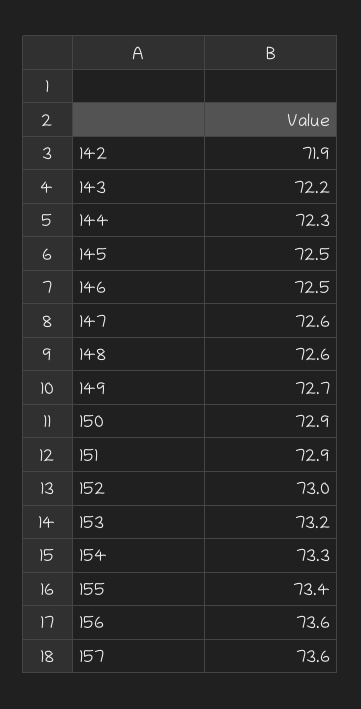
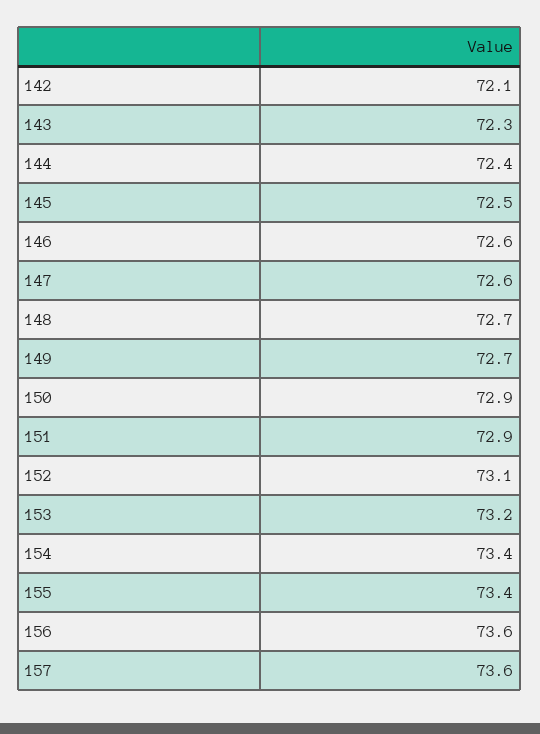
142: 71.9 -> 72.1
143: 72.2 -> 72.3
144: 72.3 -> 72.4
146: 72.5 -> 72.6
148: 72.6 -> 72.7
152: 73 -> 73.1
154: 73.3 -> 73.4

